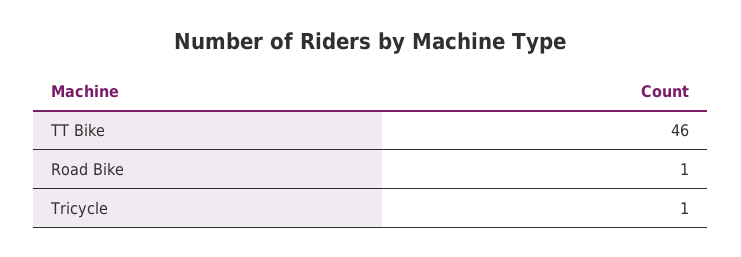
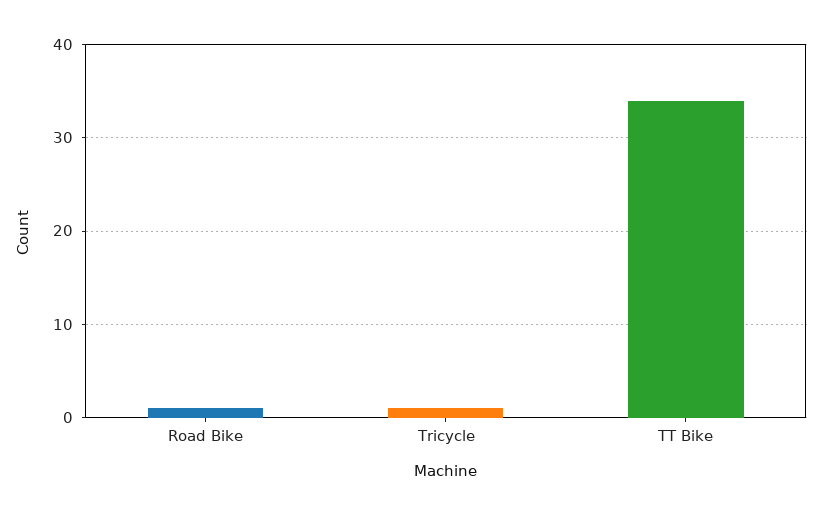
TT Bike: 46 -> 34

